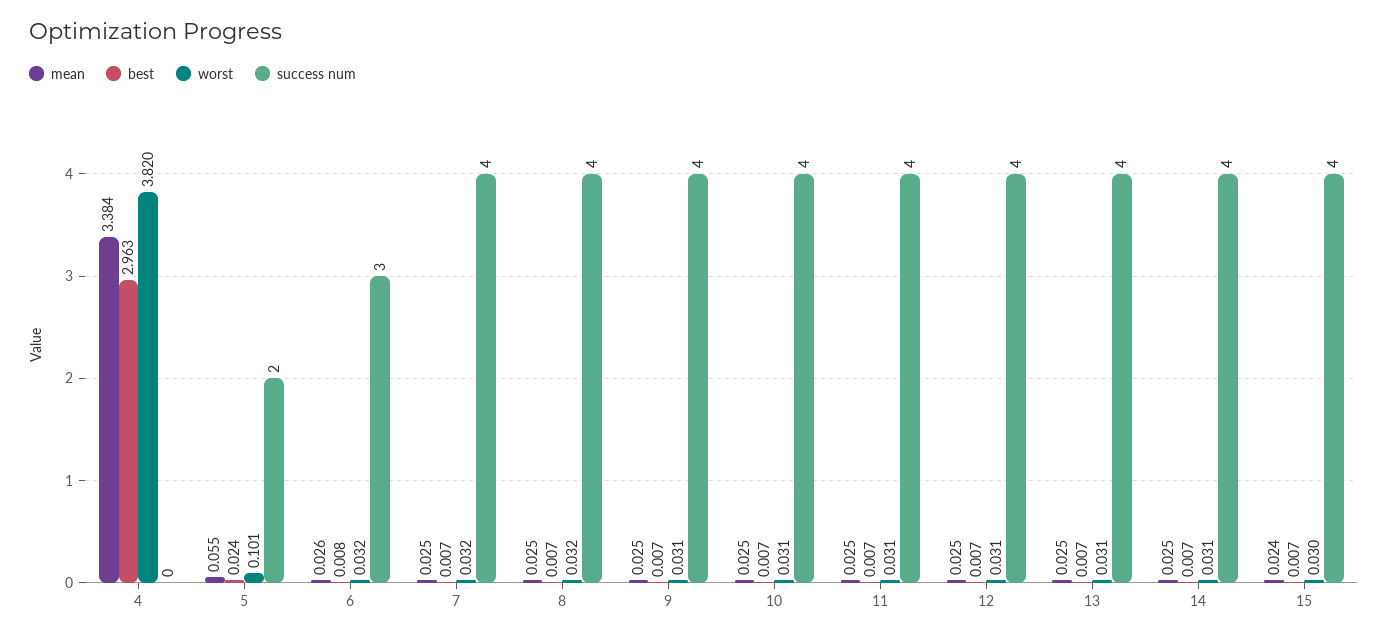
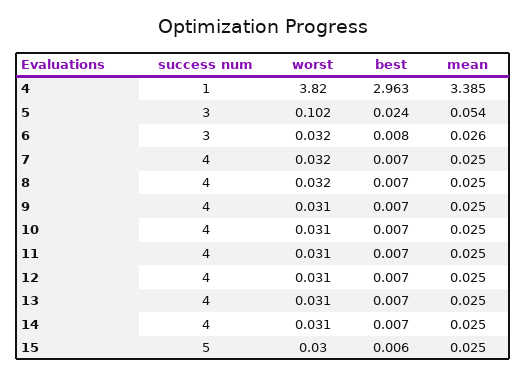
mean, 4: 3.384 -> 3.385
success num, 4: 0 -> 1
mean, 5: 0.055 -> 0.054
worst, 5: 0.101 -> 0.102
success num, 5: 2 -> 3
mean, 15: 0.024 -> 0.025
best, 15: 0.007 -> 0.006
success num, 15: 4 -> 5

